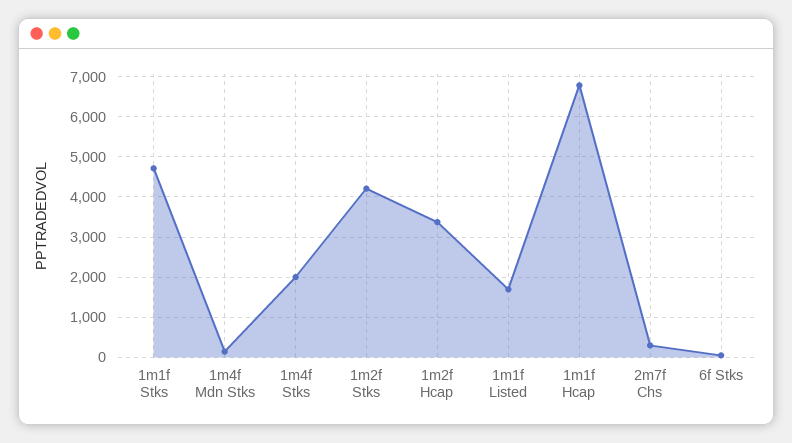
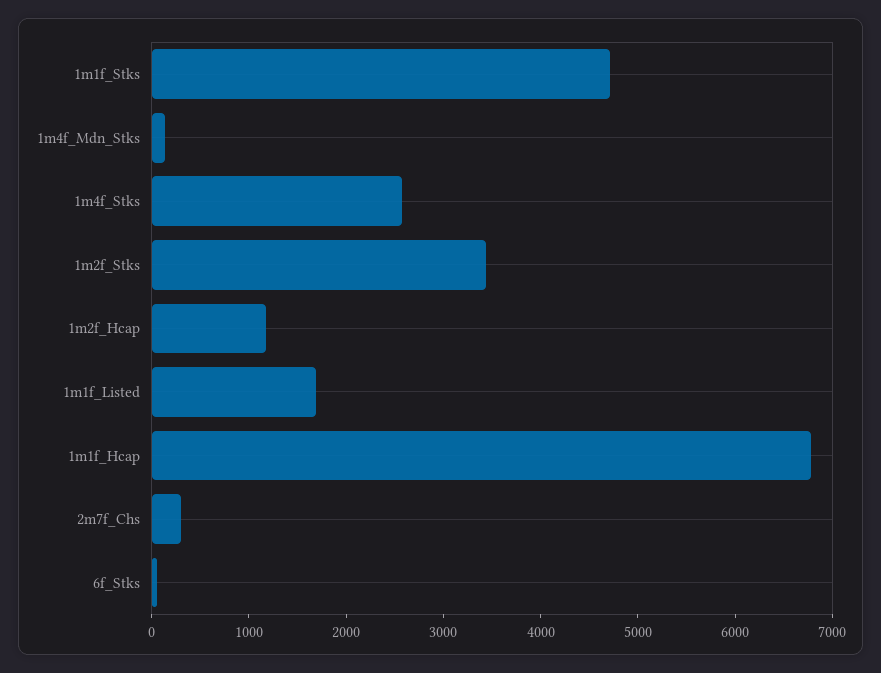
1m4f Stks: 2000 -> 2600
1m2f Stks: 4200 -> 3400
1m2f Hcap: 3400 -> 1200

